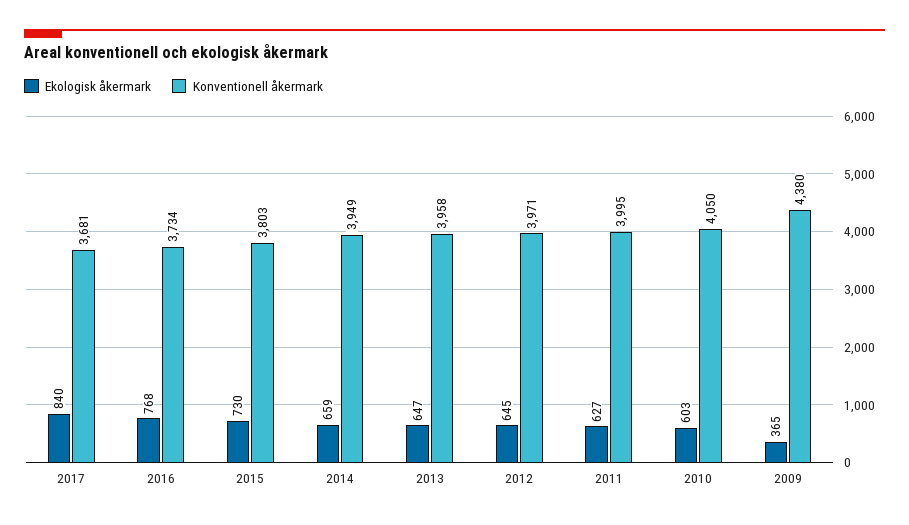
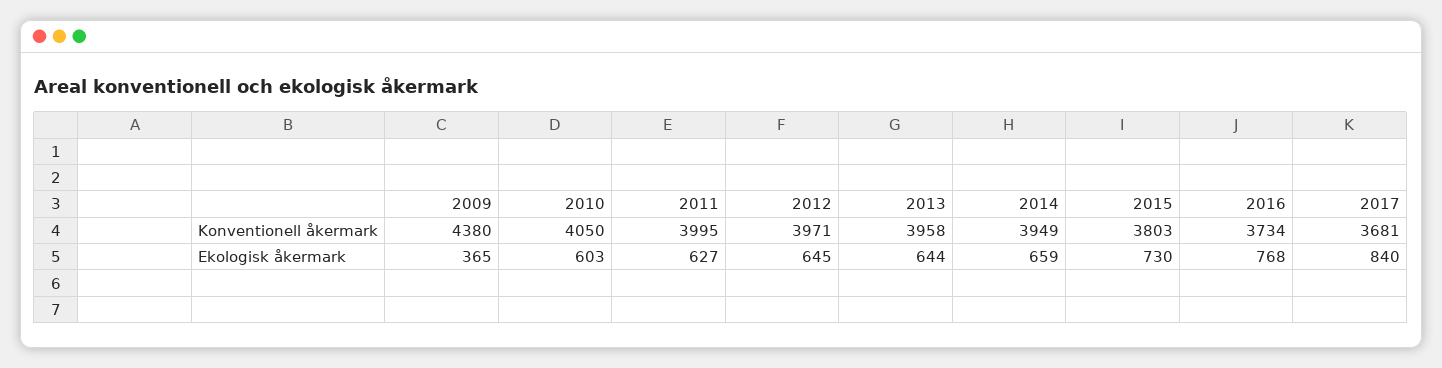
Ekologisk åkermark, 2013: 647 -> 644

